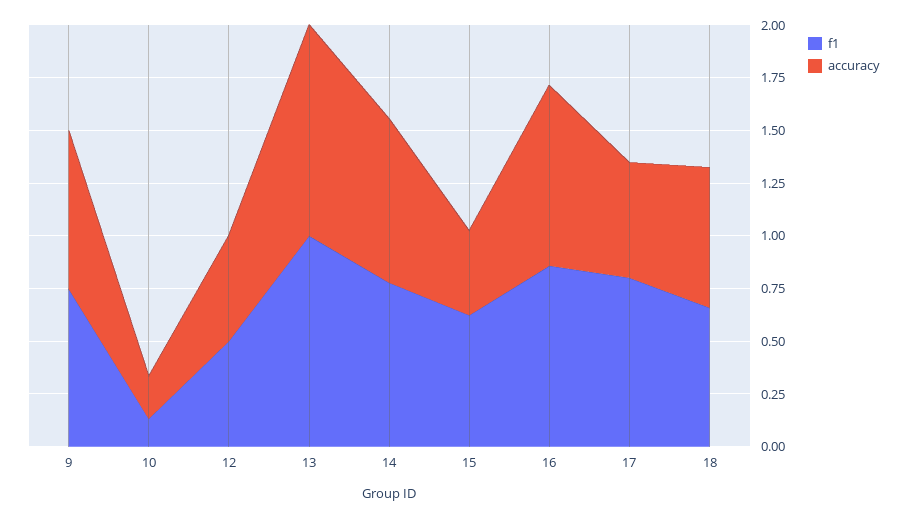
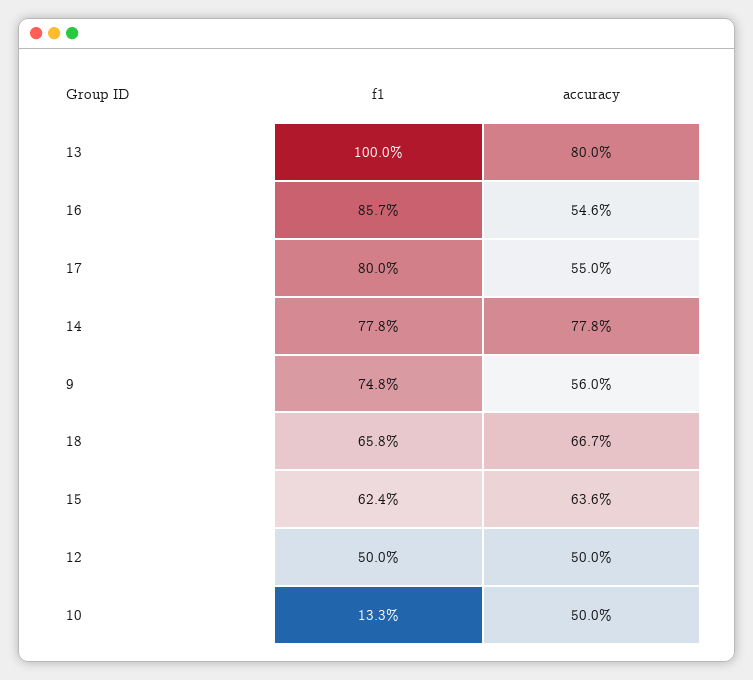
accuracy, 9: 0.75 -> 0.56
accuracy, 10: 0.2 -> 0.5
accuracy, 13: 1 -> 0.8
accuracy, 15: 0.4 -> 0.636
accuracy, 16: 0.85 -> 0.546

